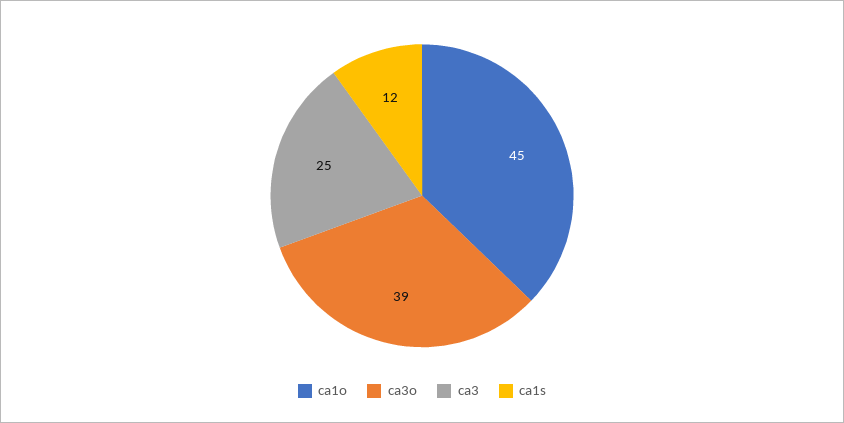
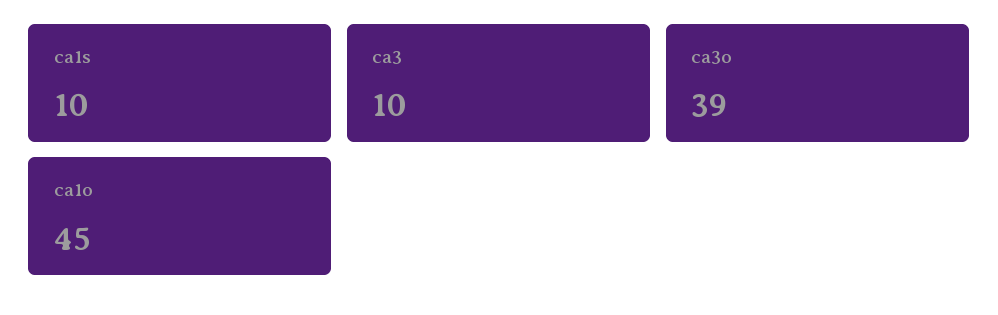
ca3: 25 -> 10
ca1s: 12 -> 10

